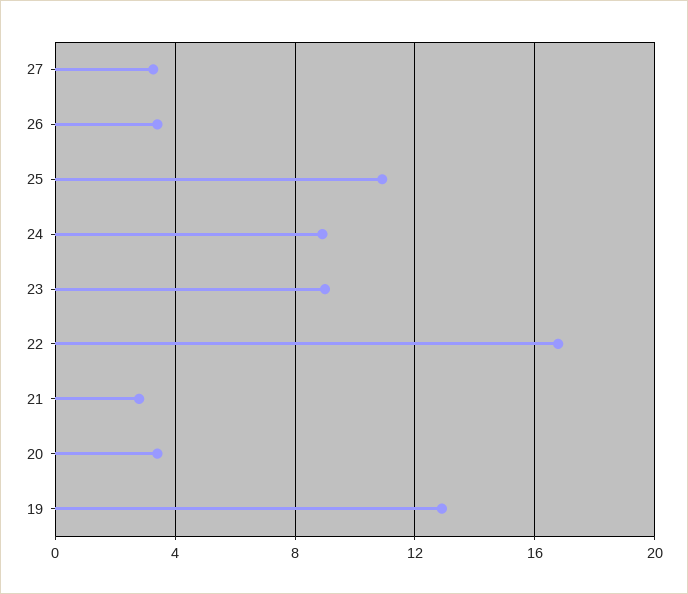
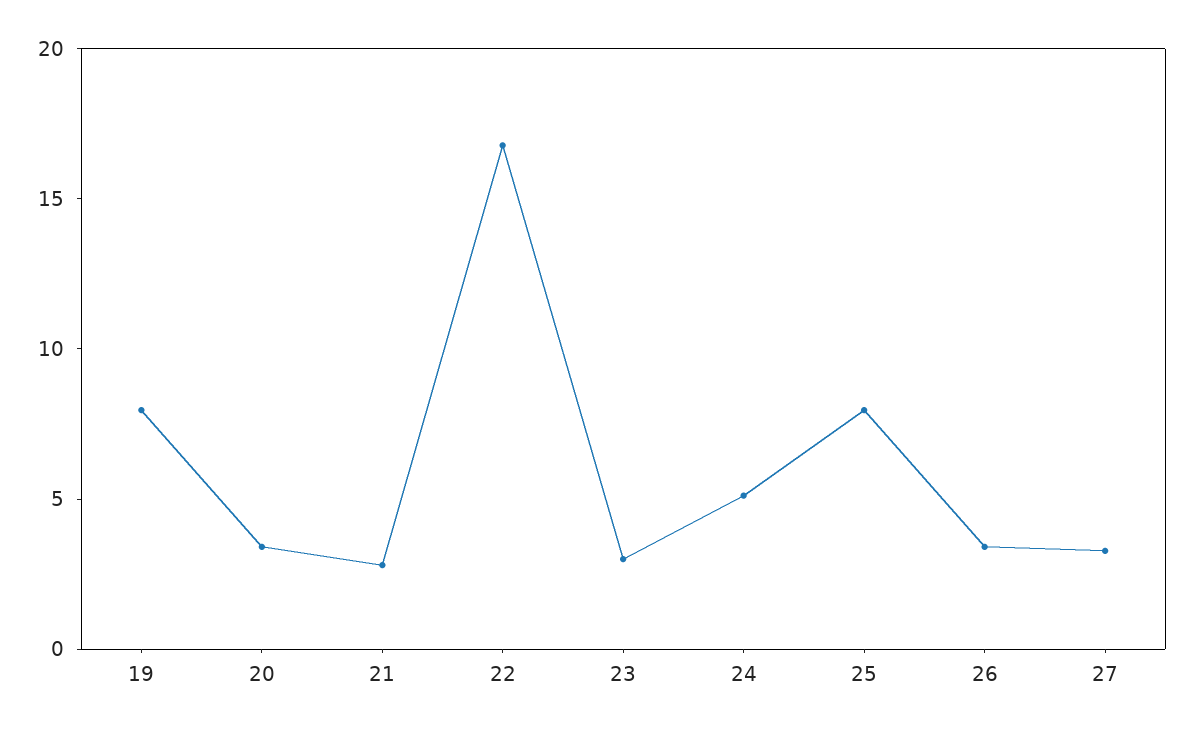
25: 11 -> 8
24: 9 -> 5
23: 9 -> 3
19: 13 -> 8

